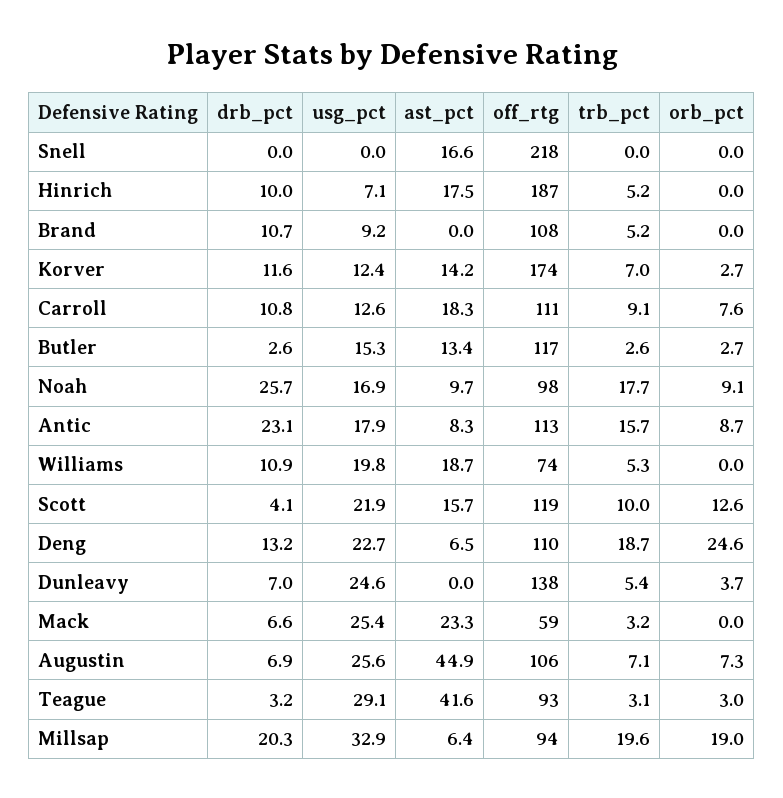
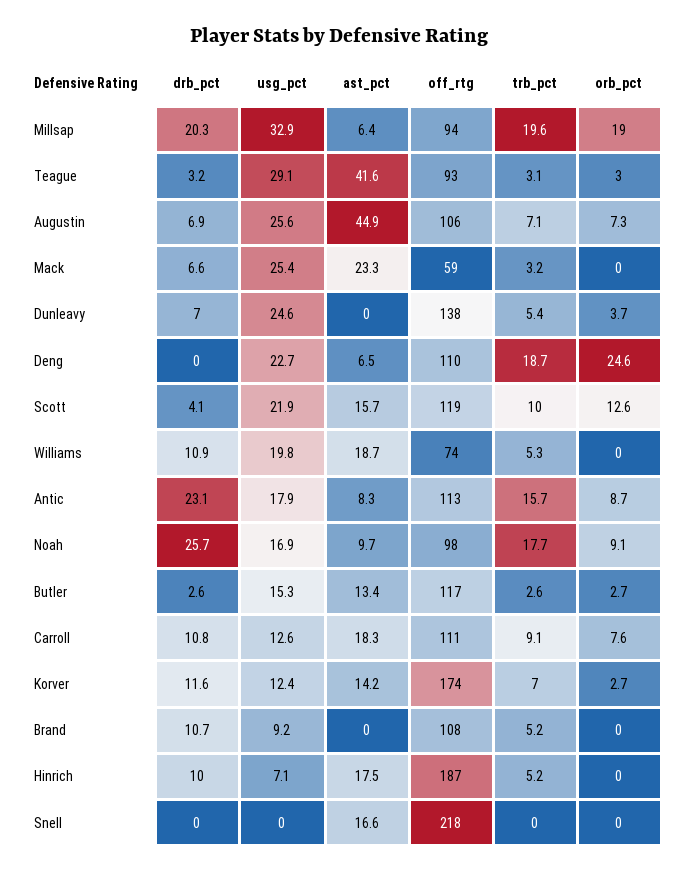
drb_pct, Deng: 13.2 -> 0

